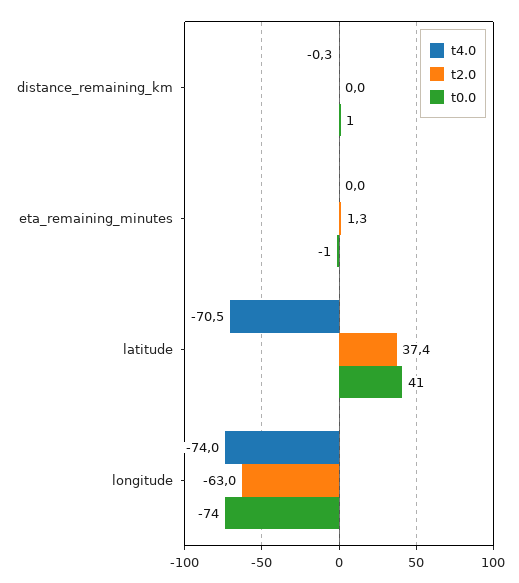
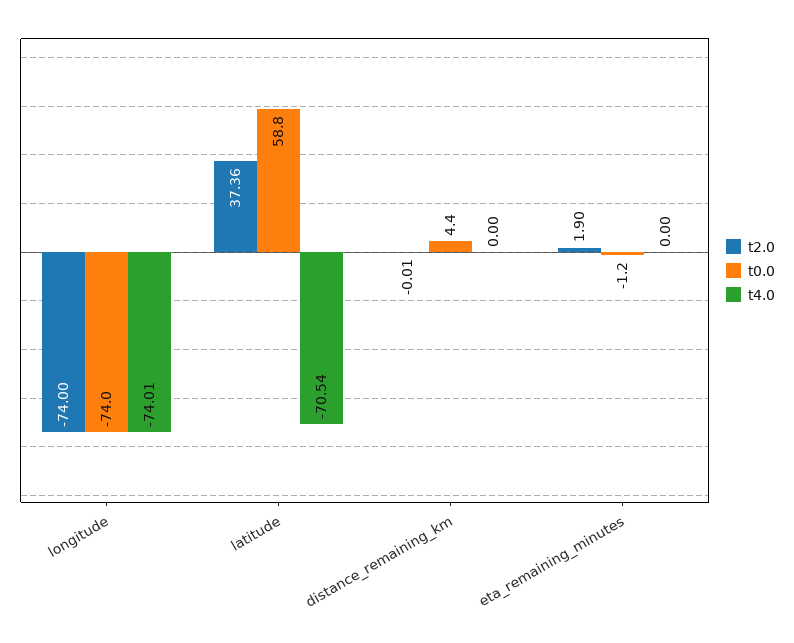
t4.0, distance_remaining_km: -0.3 -> 0
t0.0, distance_remaining_km: 1 -> 4.4
t2.0, eta_remaining_minutes: 1.3 -> 1.9
t0.0, latitude: 41 -> 58.8
t2.0, longitude: -63 -> -74

